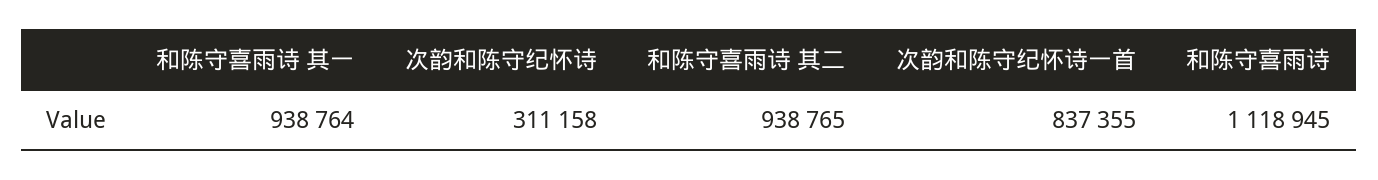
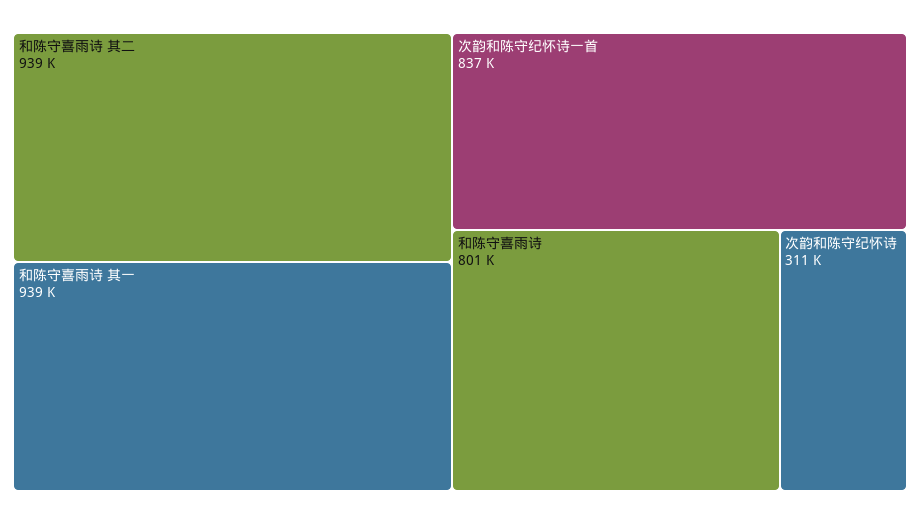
和陈守喜雨诗: 1118945 -> 801000

